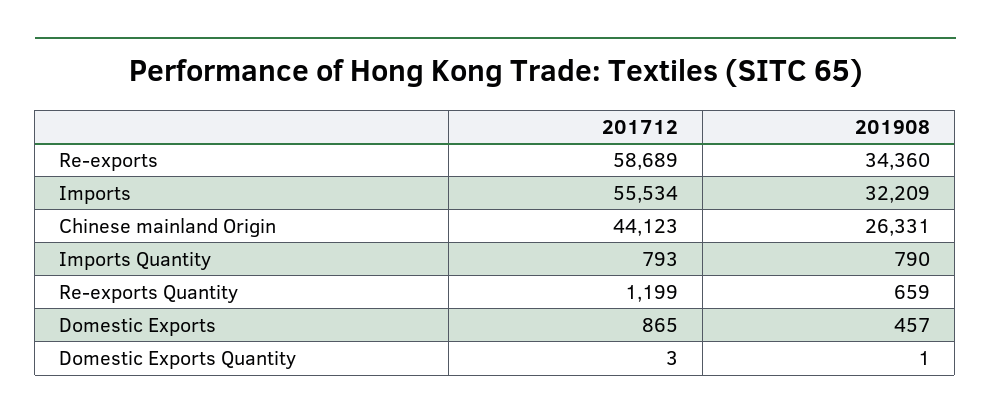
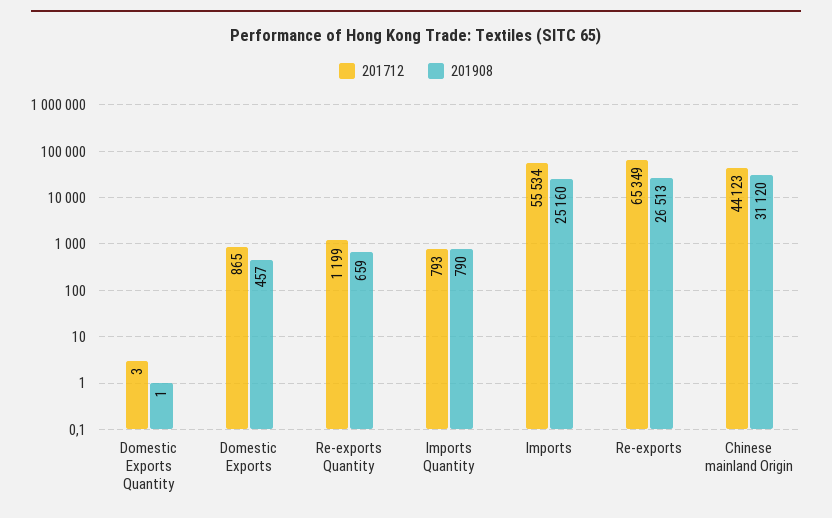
201712, Re-exports: 58689 -> 65349
201908, Re-exports: 34360 -> 26513
201908, Imports: 32209 -> 25160
201908, Chinese mainland Origin: 26331 -> 31120

